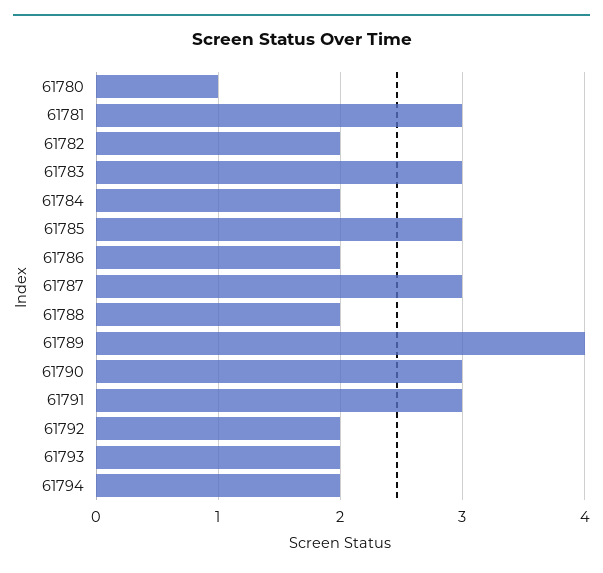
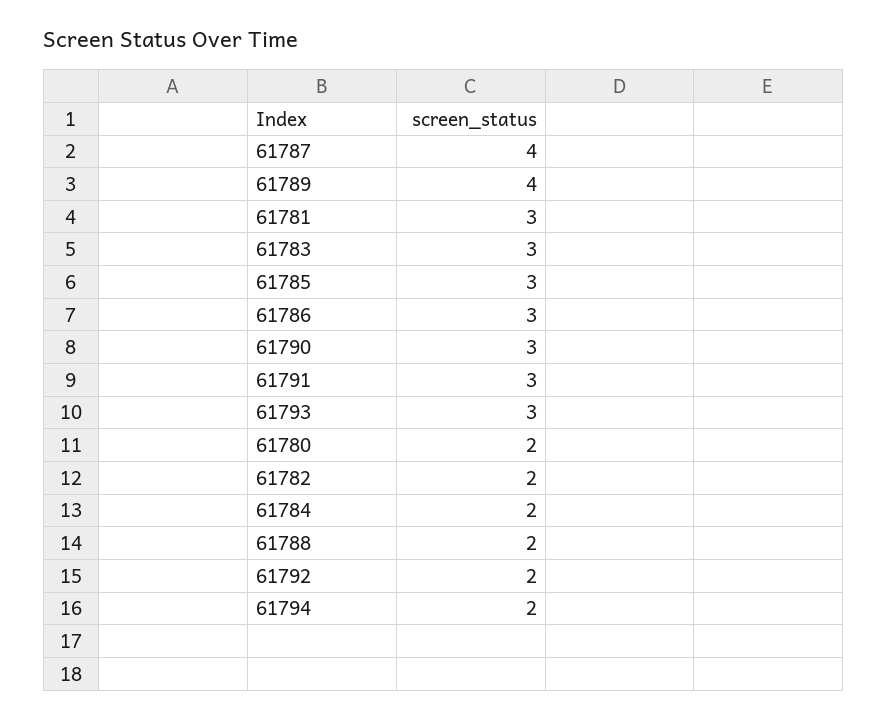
61780: 1 -> 2
61786: 2 -> 3
61787: 3 -> 4
61793: 2 -> 3

